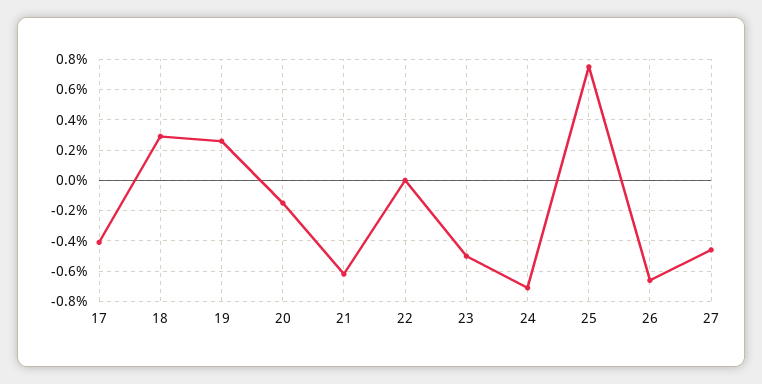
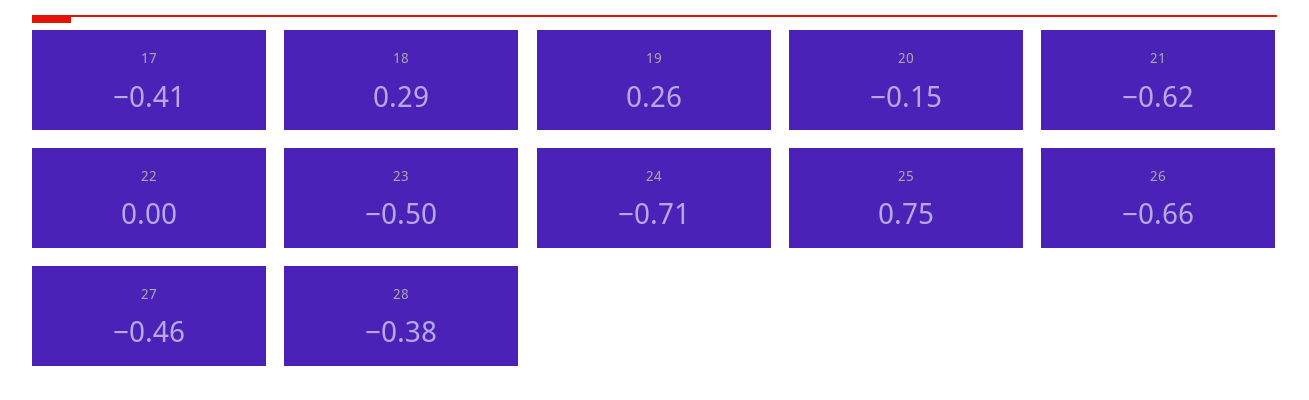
28: none -> -0.38

